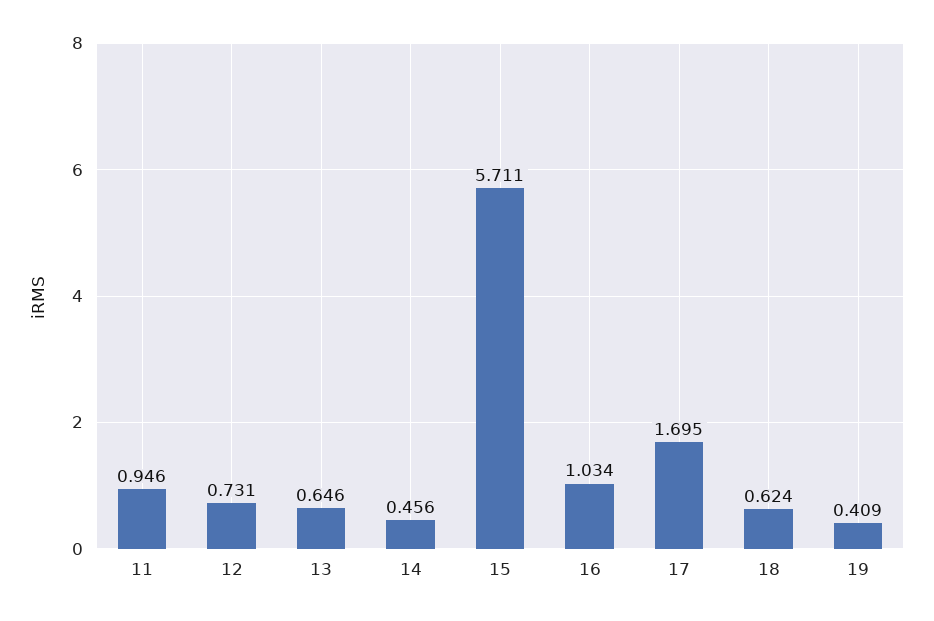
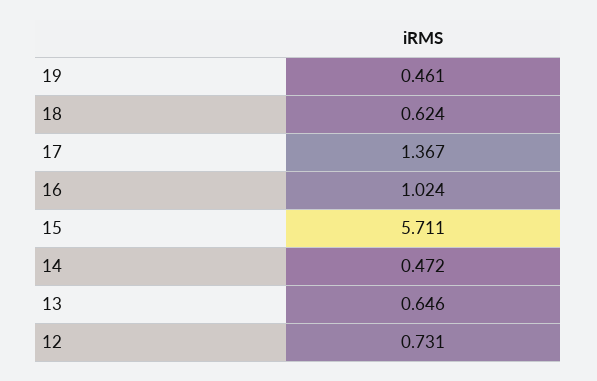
11: 0.946 -> none
14: 0.456 -> 0.472
16: 1.034 -> 1.024
17: 1.695 -> 1.367
19: 0.409 -> 0.461

